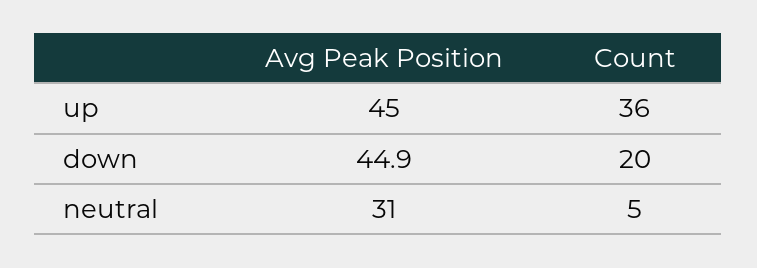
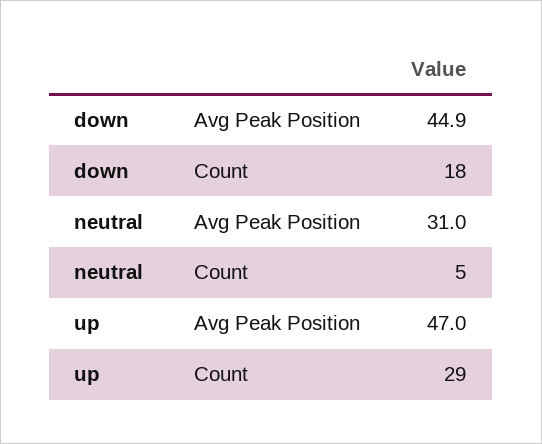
Avg Peak Position, up: 45 -> 47
Count, up: 36 -> 29
Count, down: 20 -> 18

